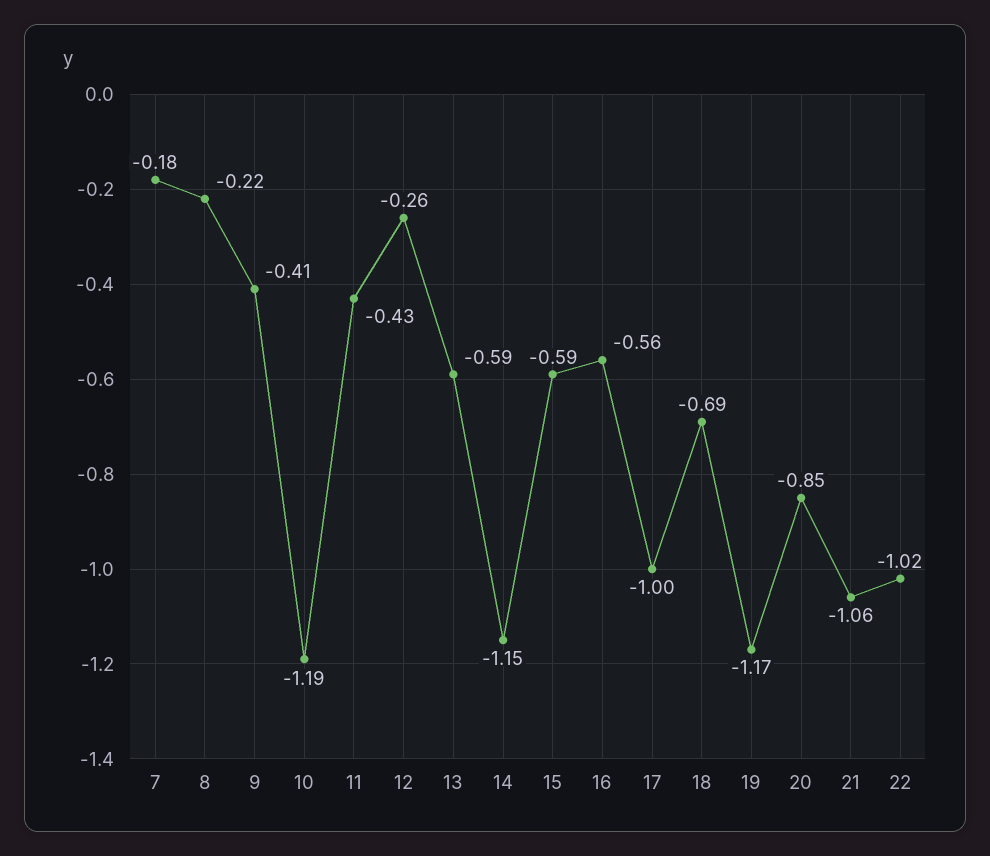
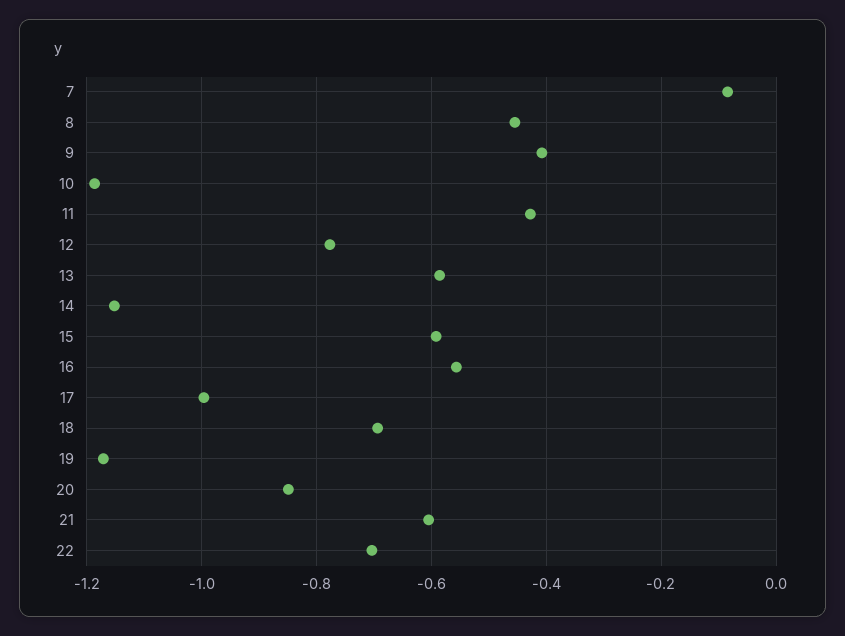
7: -0.18 -> -0.08
8: -0.22 -> -0.46
12: -0.26 -> -0.78
21: -1.06 -> -0.6
22: -1.02 -> -0.7

